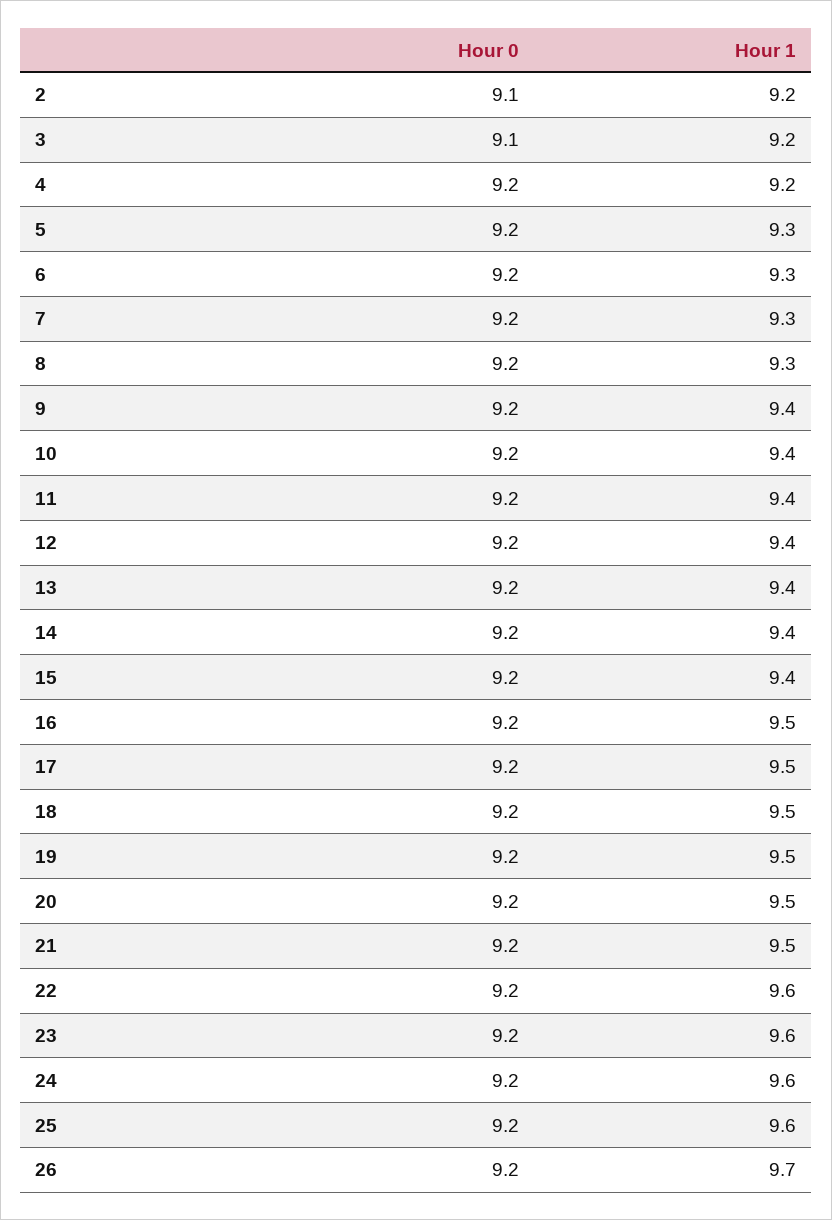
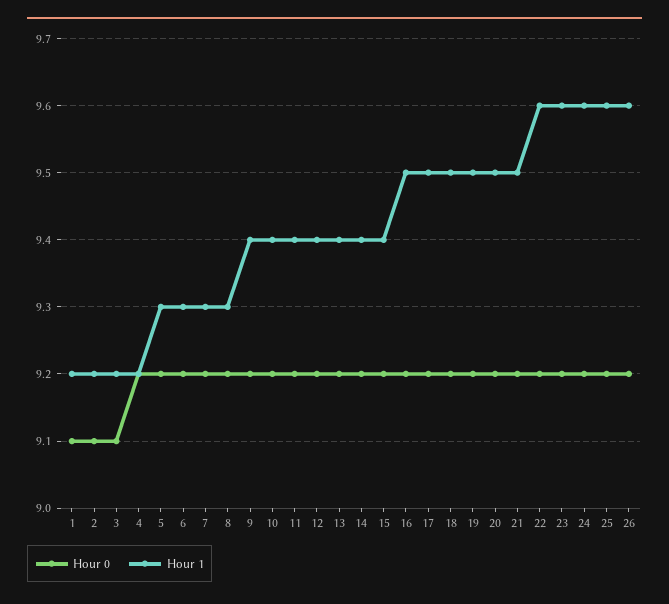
Hour 1, 26: 9.7 -> 9.6
Hour 0, 1: none -> 9.1
Hour 1, 1: none -> 9.2

